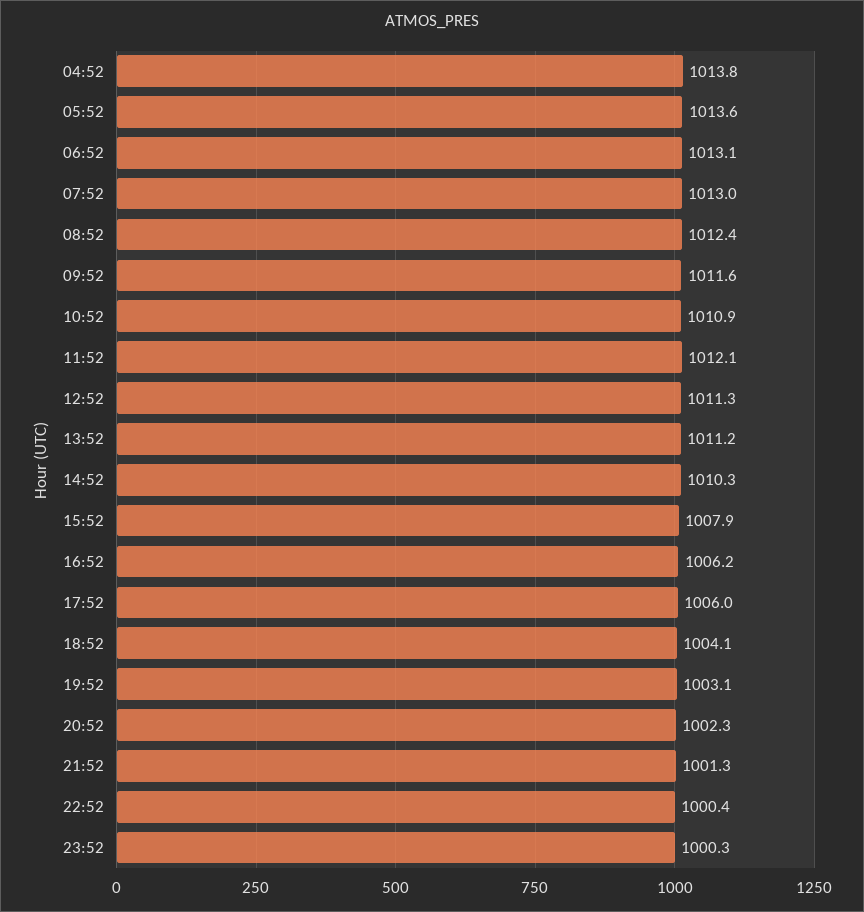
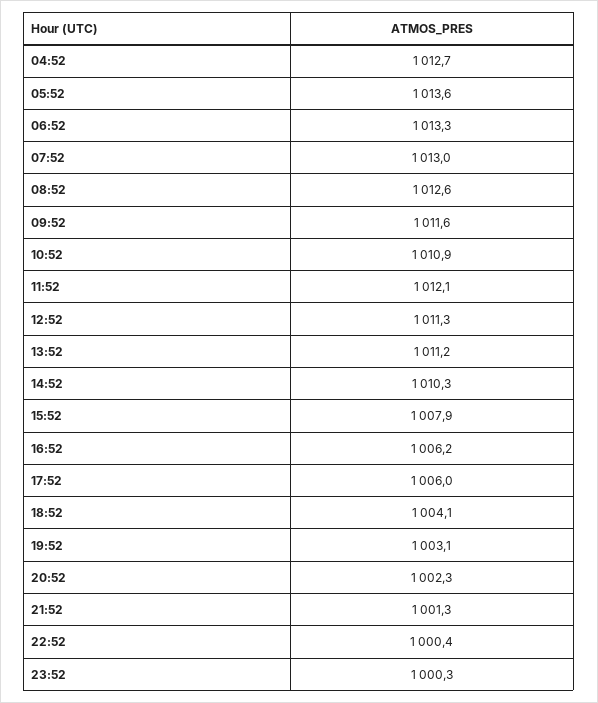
04:52: 1013.8 -> 1012.7
06:52: 1013.1 -> 1013.3
08:52: 1012.4 -> 1012.6

